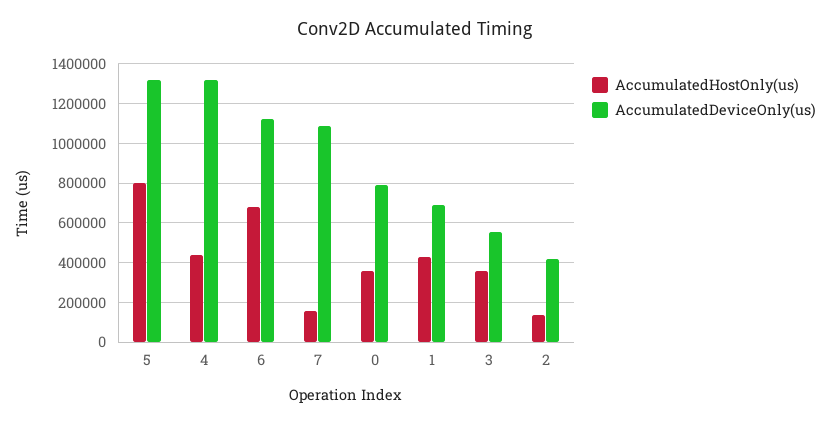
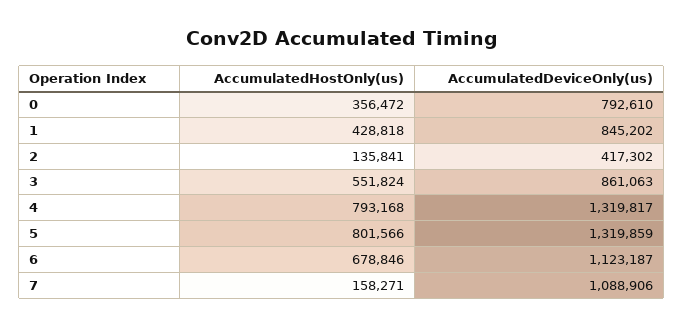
AccumulatedHostOnly(us), 4: 450000 -> 793168
AccumulatedDeviceOnly(us), 1: 700000 -> 845202
AccumulatedHostOnly(us), 3: 350000 -> 551824
AccumulatedDeviceOnly(us), 3: 550000 -> 861063

